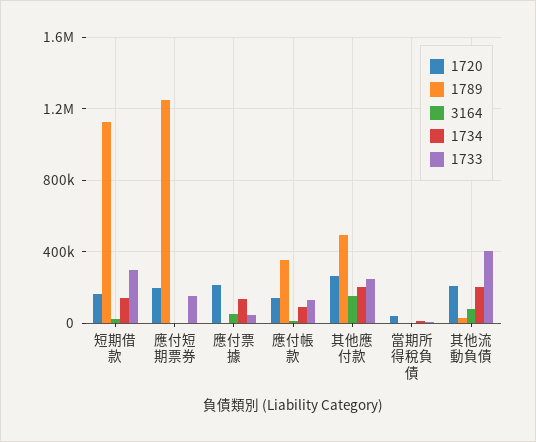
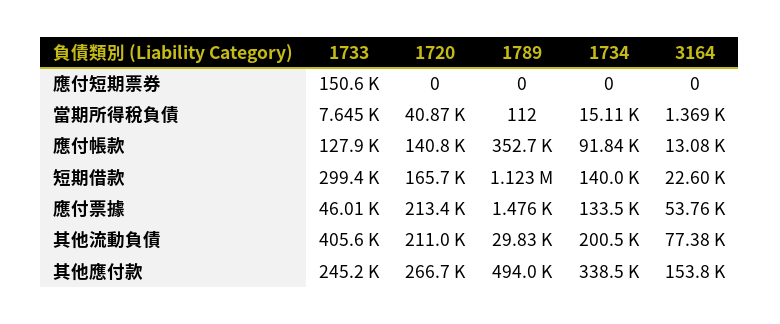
1720, 應付短期票券: 200000 -> 0
1789, 應付短期票券: 1250000 -> 0
1734, 其他應付款: 200000 -> 338500

